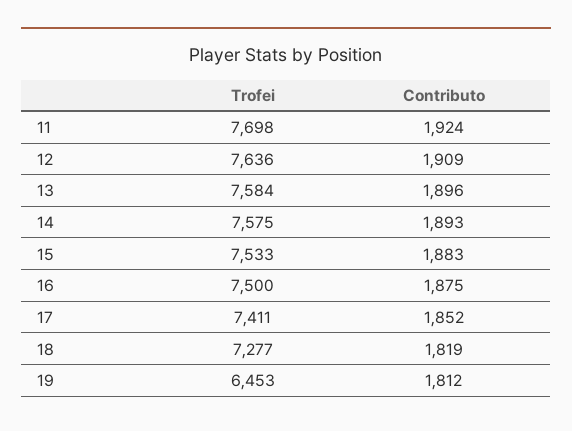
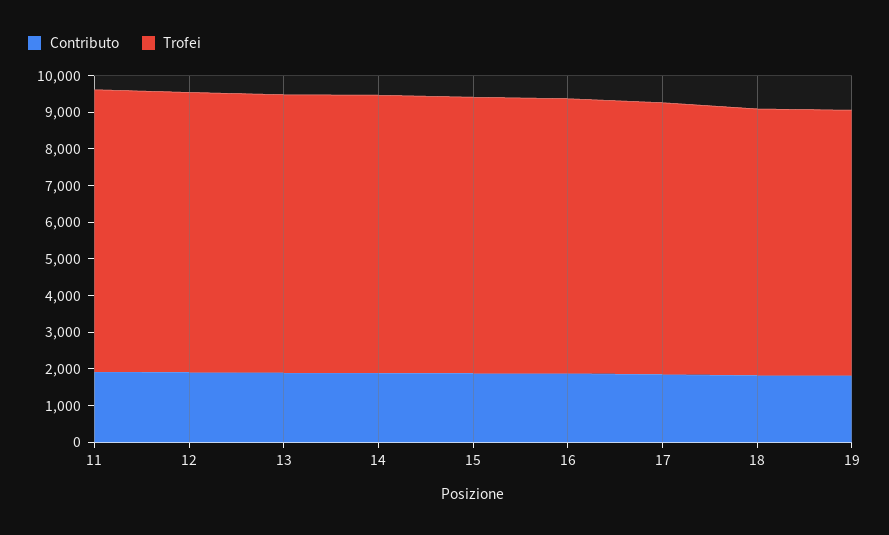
Trofei, 19: 6453 -> 7250

